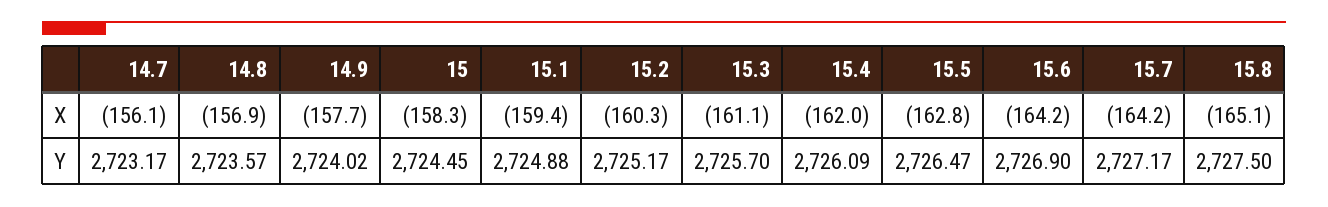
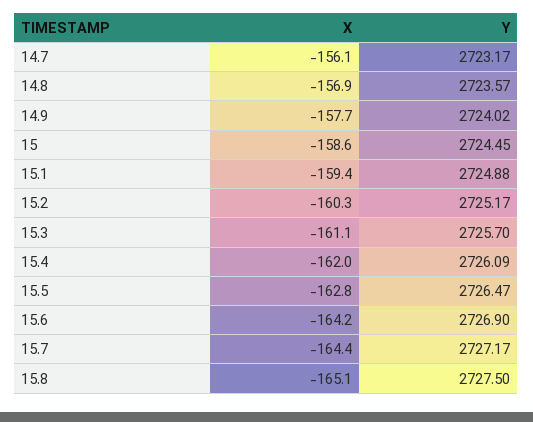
15, X: -158.3 -> -158.6
15.7, X: -164.2 -> -164.4

